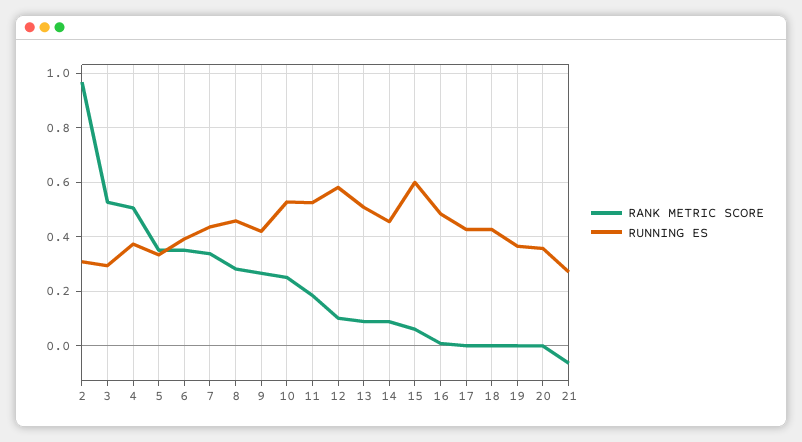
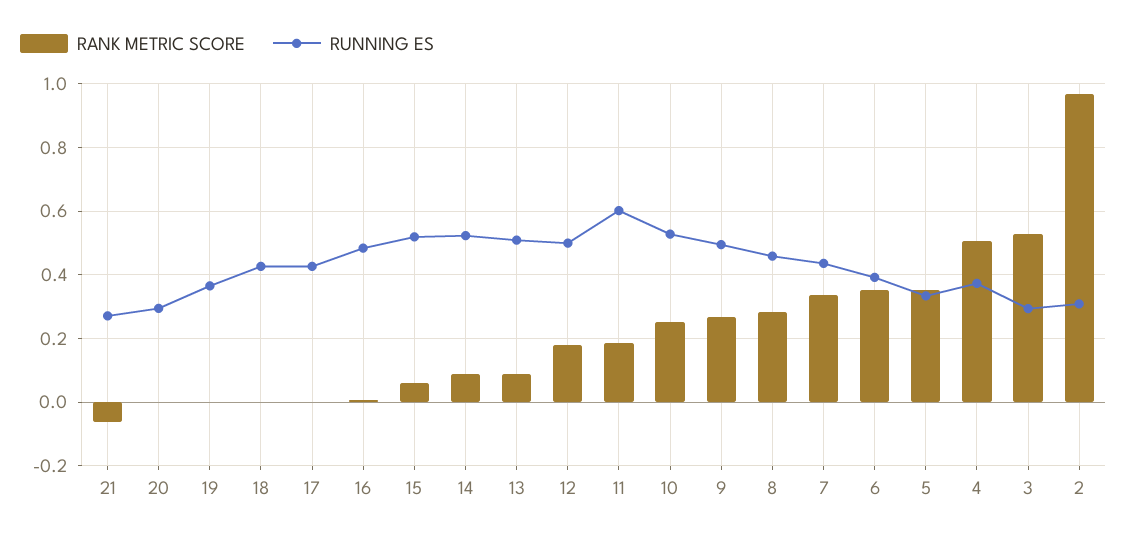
RUNNING ES, 9: 0.425 -> 0.5
RUNNING ES, 11: 0.525 -> 0.6
RANK METRIC SCORE, 12: 0.1 -> 0.18
RUNNING ES, 12: 0.575 -> 0.5
RUNNING ES, 14: 0.45 -> 0.52
RUNNING ES, 15: 0.6 -> 0.52
RUNNING ES, 20: 0.35 -> 0.3

